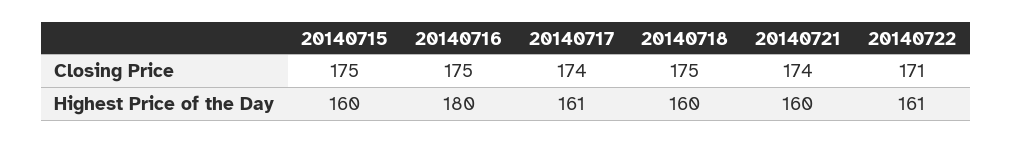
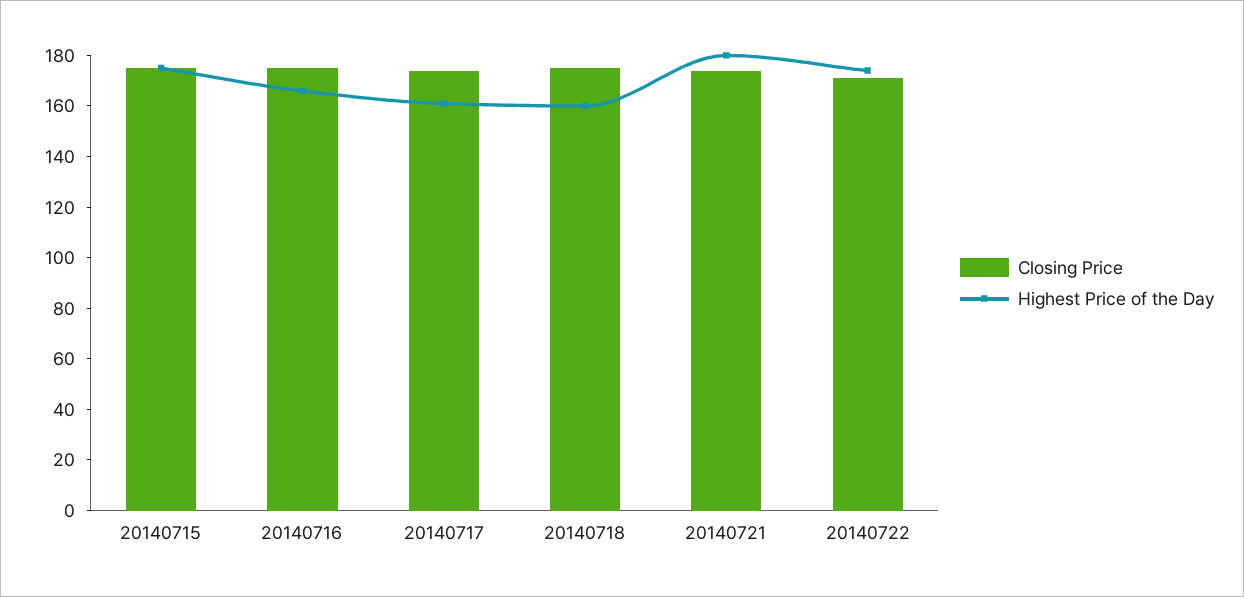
Highest Price of the Day, 20140715: 160 -> 175
Highest Price of the Day, 20140716: 180 -> 165
Highest Price of the Day, 20140721: 160 -> 180
Highest Price of the Day, 20140722: 161 -> 175

